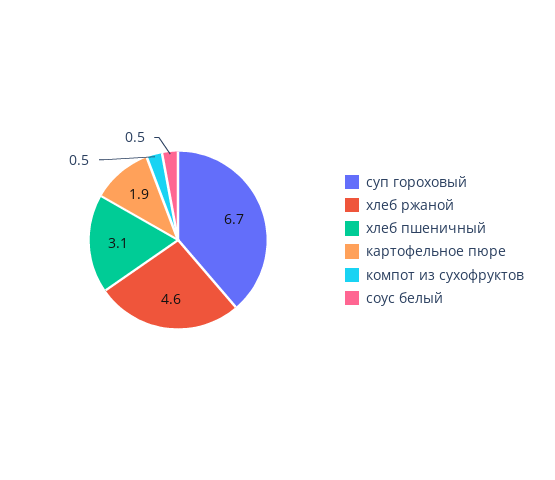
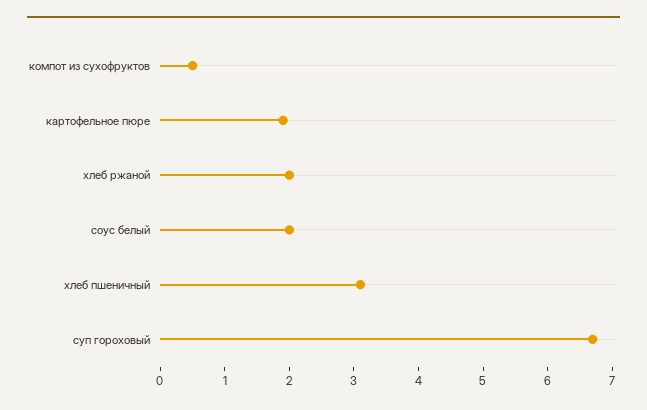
хлеб ржаной: 4.6 -> 2
соус белый: 0.5 -> 2

